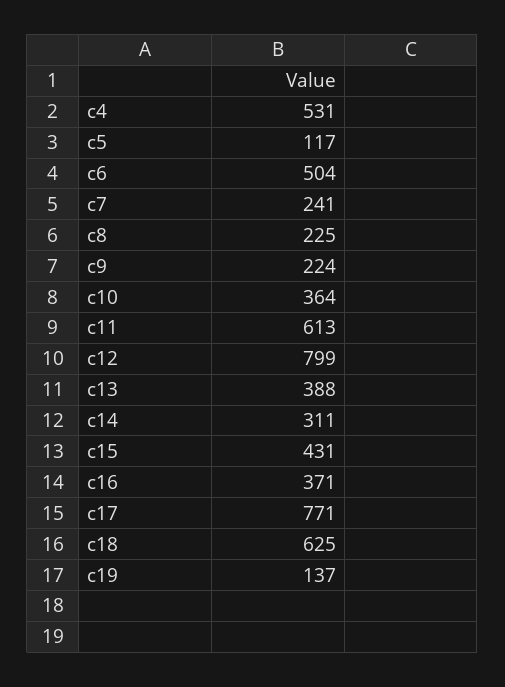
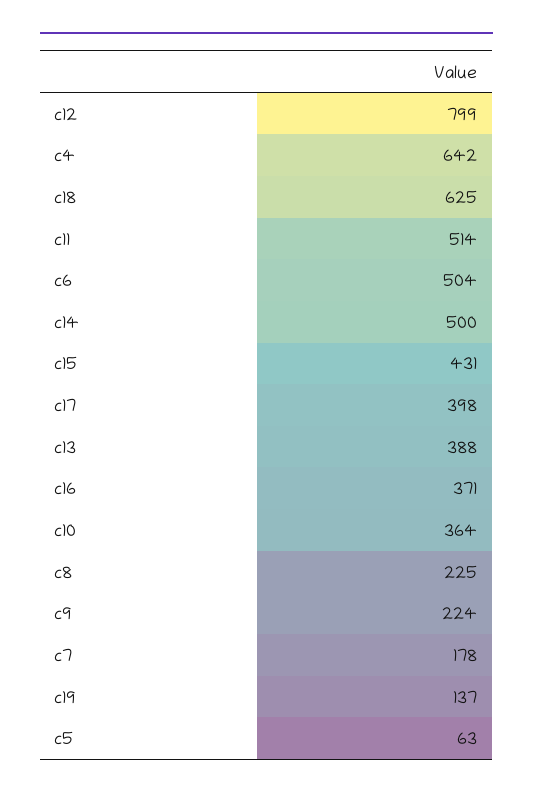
c4: 531 -> 642
c5: 117 -> 63
c7: 241 -> 178
c11: 613 -> 514
c14: 311 -> 500
c17: 771 -> 398

